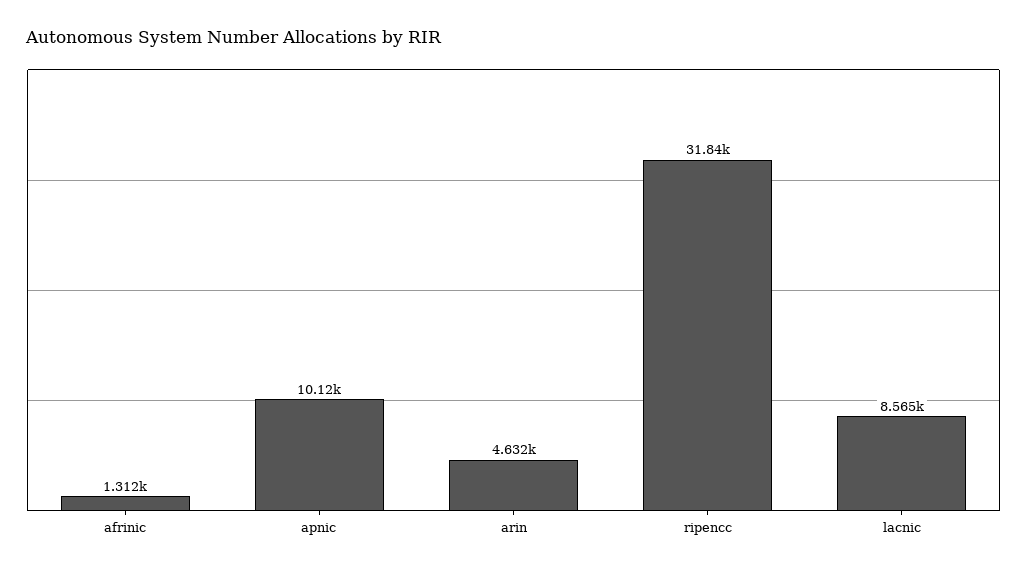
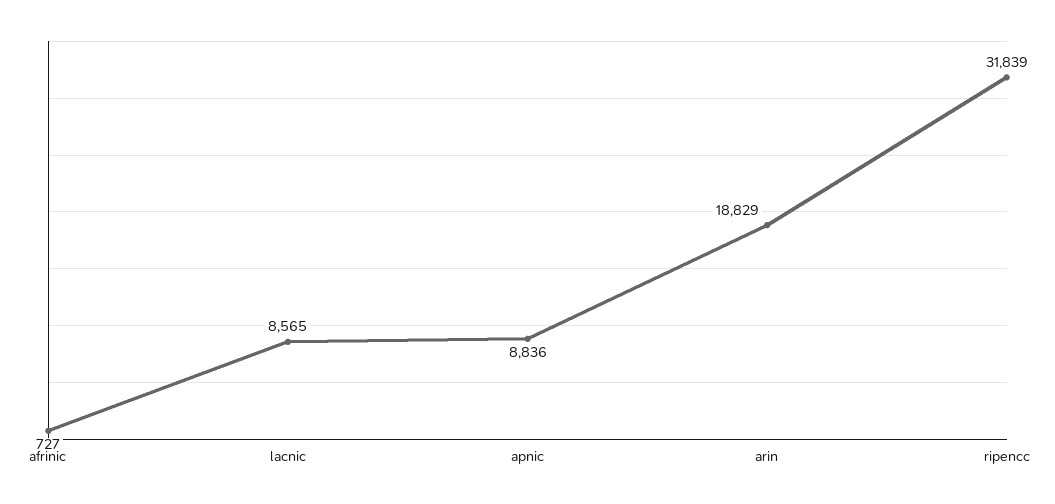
afrinic: 1312 -> 727
apnic: 10120 -> 8836
arin: 4632 -> 18829

